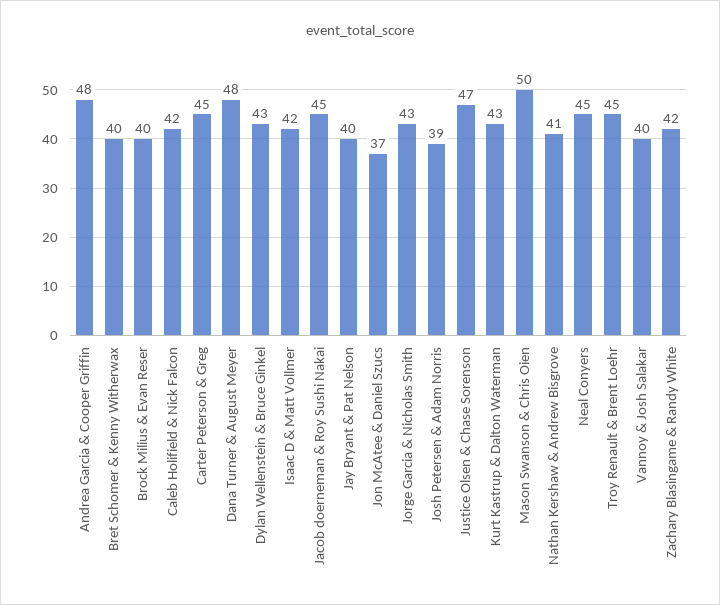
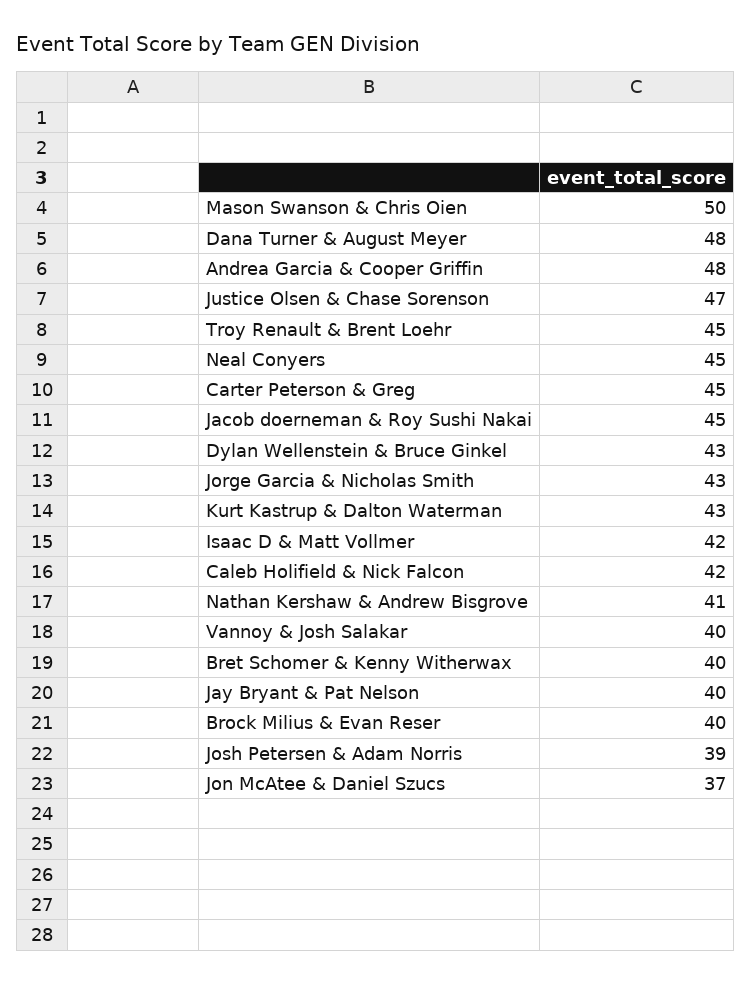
Zachary Blasingame & Randy White: 42 -> none

